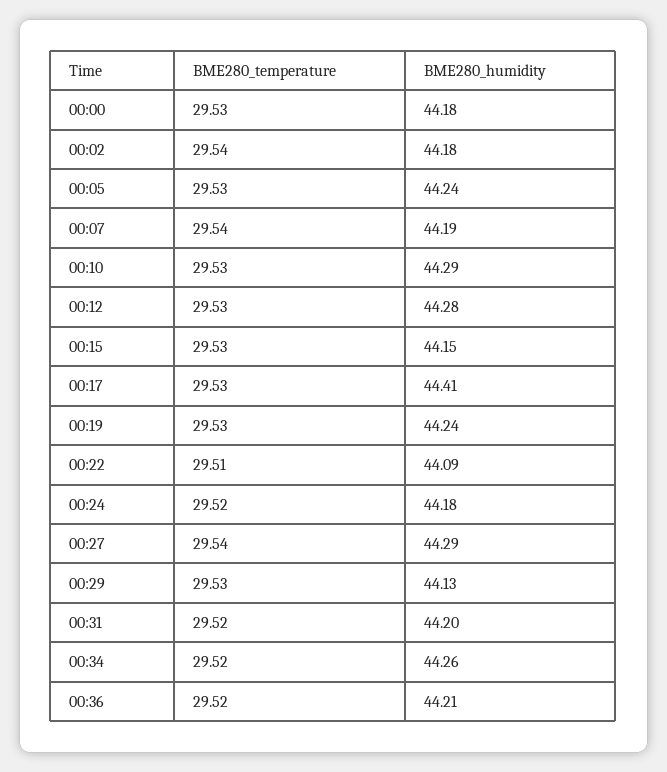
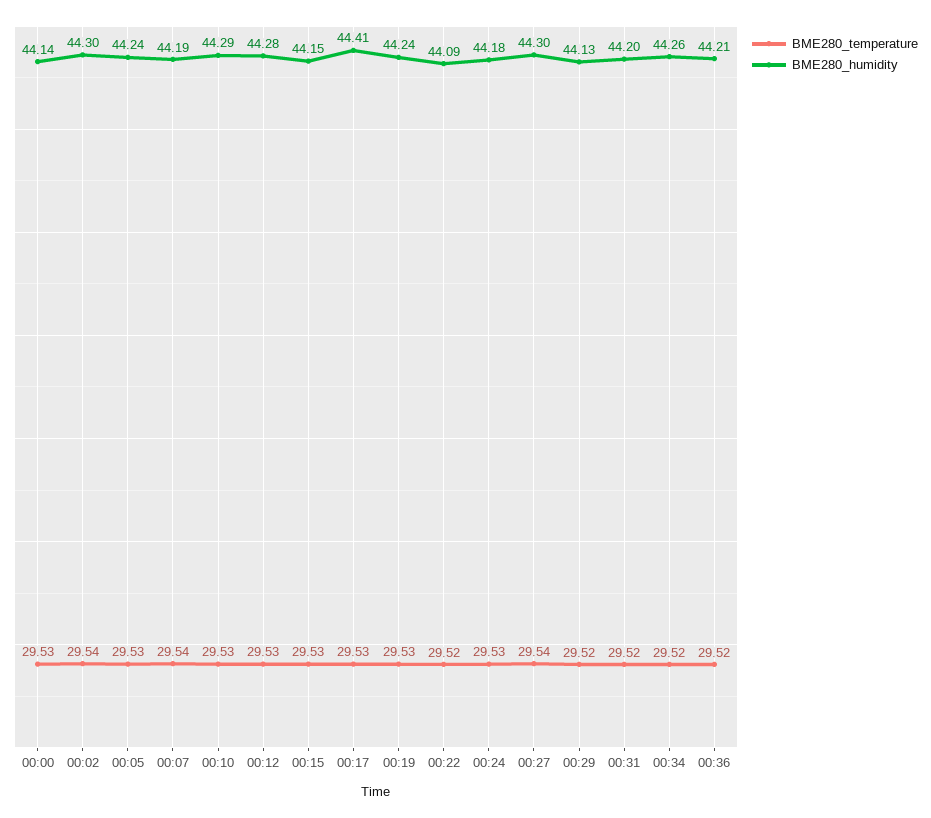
BME280_humidity, 00:00: 44.18 -> 44.14
BME280_humidity, 00:02: 44.18 -> 44.3
BME280_temperature, 00:22: 29.51 -> 29.52
BME280_temperature, 00:24: 29.52 -> 29.53
BME280_humidity, 00:27: 44.29 -> 44.3
BME280_temperature, 00:29: 29.53 -> 29.52

